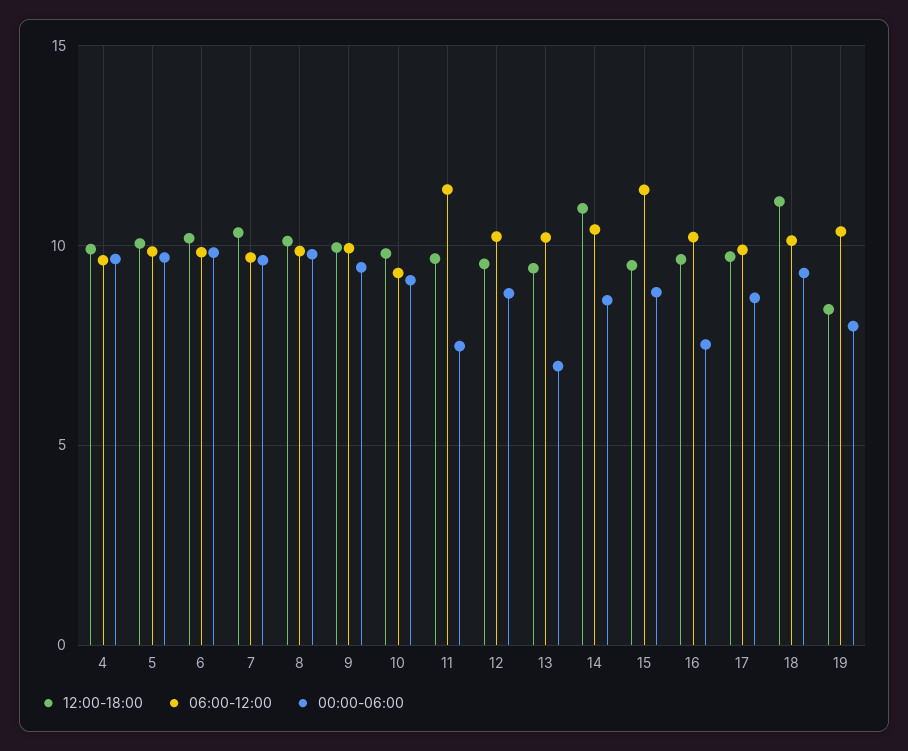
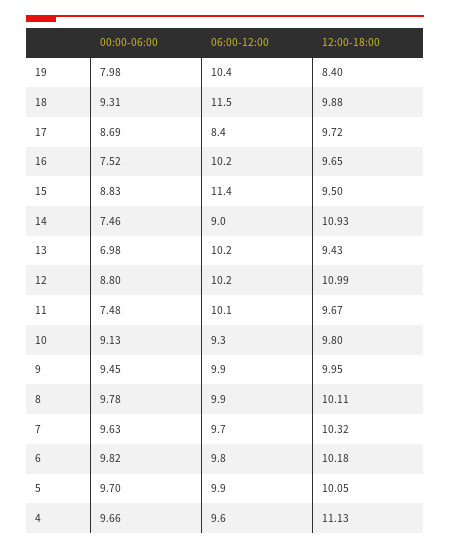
12:00-18:00, 4: 10 -> 11.13
06:00-12:00, 11: 11.5 -> 10.1
12:00-18:00, 12: 9.5 -> 10.99
06:00-12:00, 14: 10.5 -> 9
00:00-06:00, 14: 8.5 -> 7.46
06:00-12:00, 17: 10 -> 8.4
12:00-18:00, 18: 11 -> 9.88
06:00-12:00, 18: 10 -> 11.5

